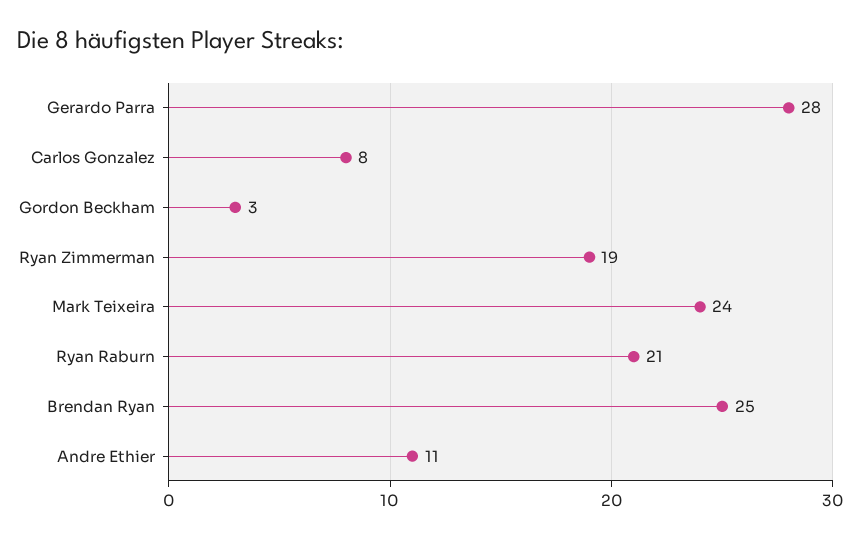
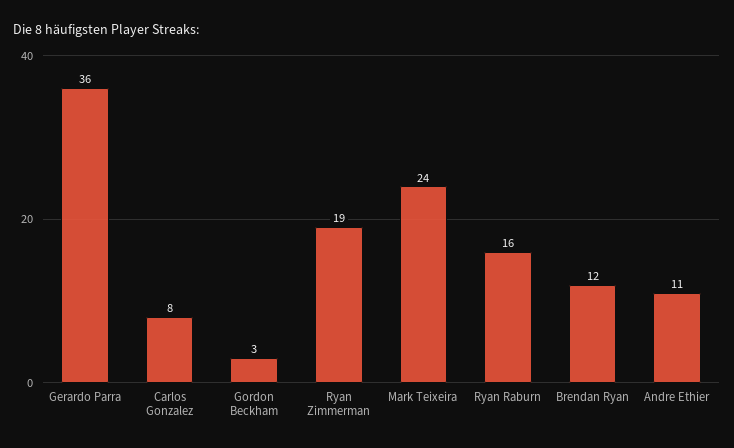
Gerardo Parra: 28 -> 36
Ryan Raburn: 21 -> 16
Brendan Ryan: 25 -> 12

